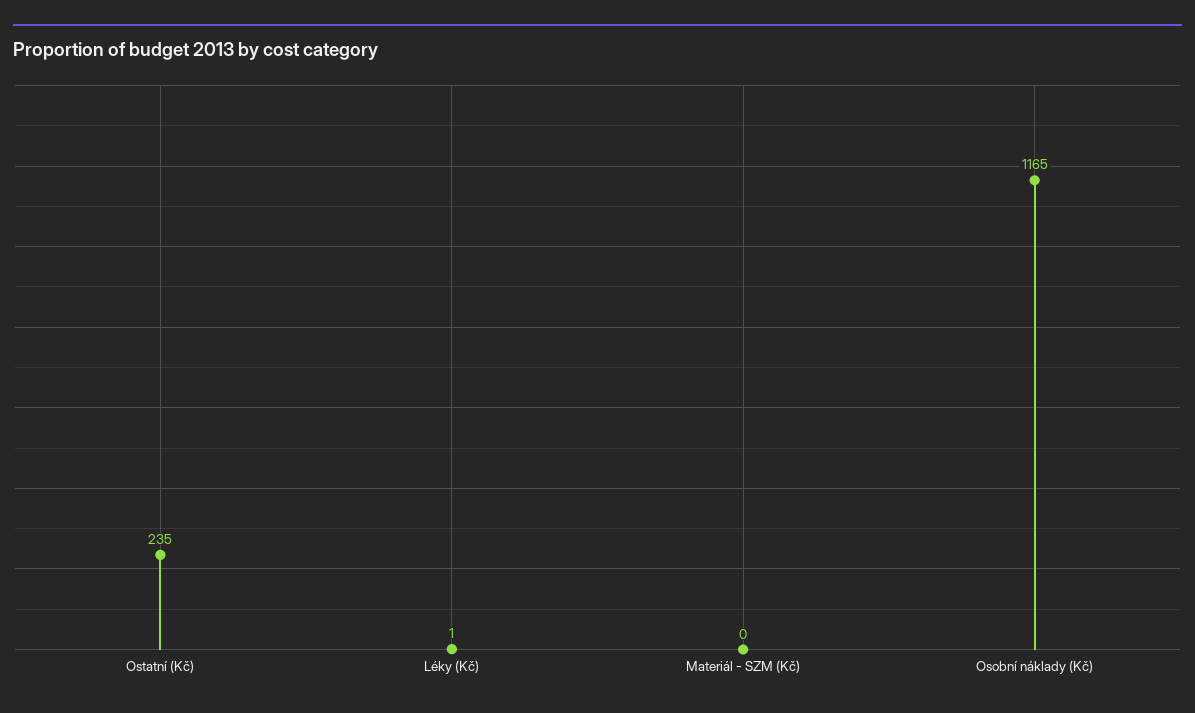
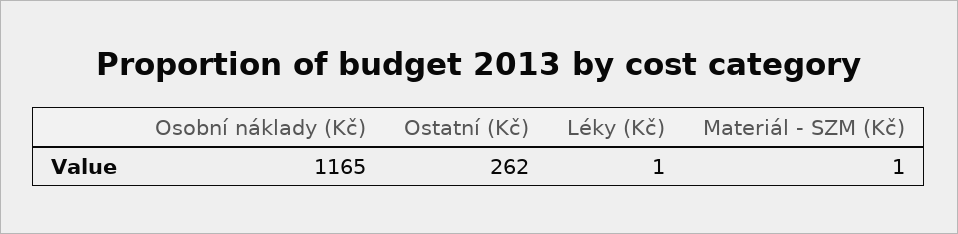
Ostatní (Kč): 235 -> 262
Materiál - SZM (Kč): 0 -> 1

